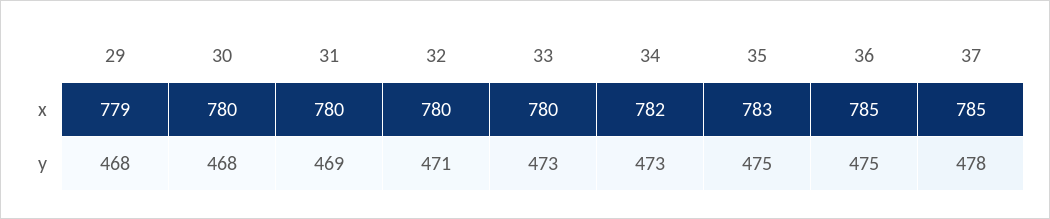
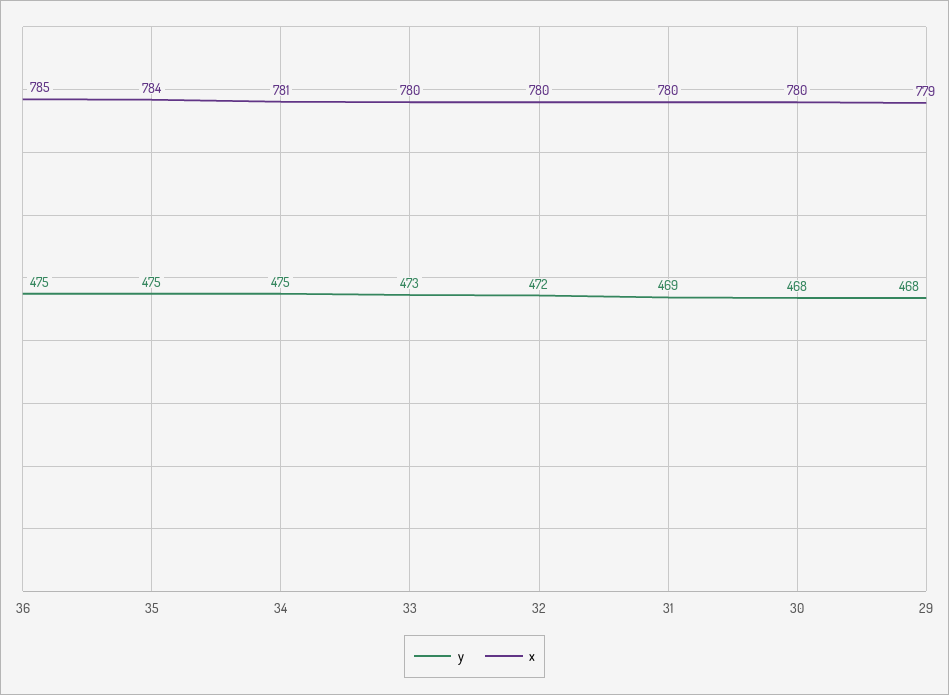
x, 34: 782 -> 781
x, 35: 783 -> 784
x, 37: 785 -> none
y, 32: 471 -> 472
y, 34: 473 -> 475
y, 37: 478 -> none

